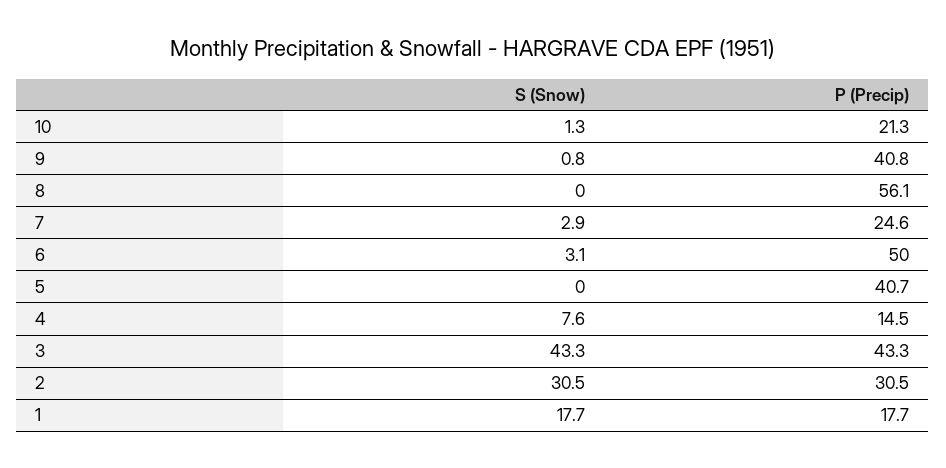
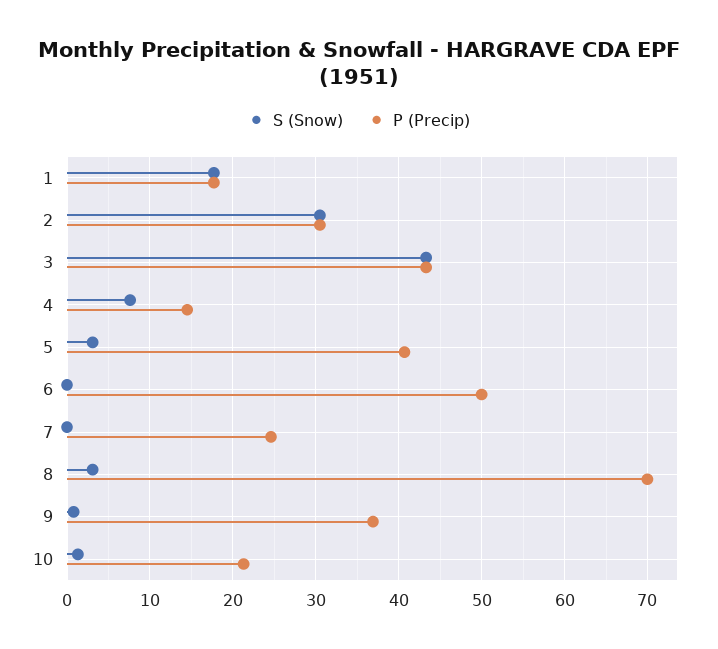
P (Precip), 9: 40.8 -> 37
S (Snow), 8: 0 -> 3
P (Precip), 8: 56.1 -> 70
S (Snow), 7: 2.9 -> 0
S (Snow), 6: 3.1 -> 0
S (Snow), 5: 0 -> 3

